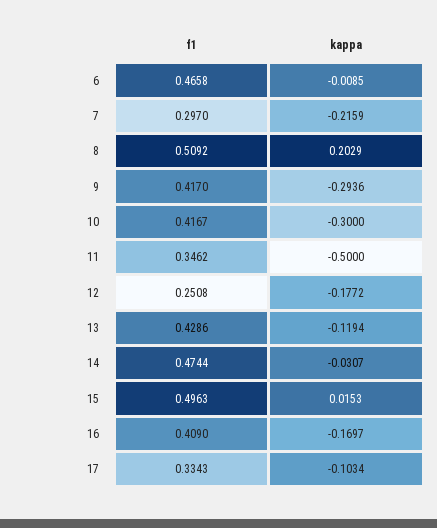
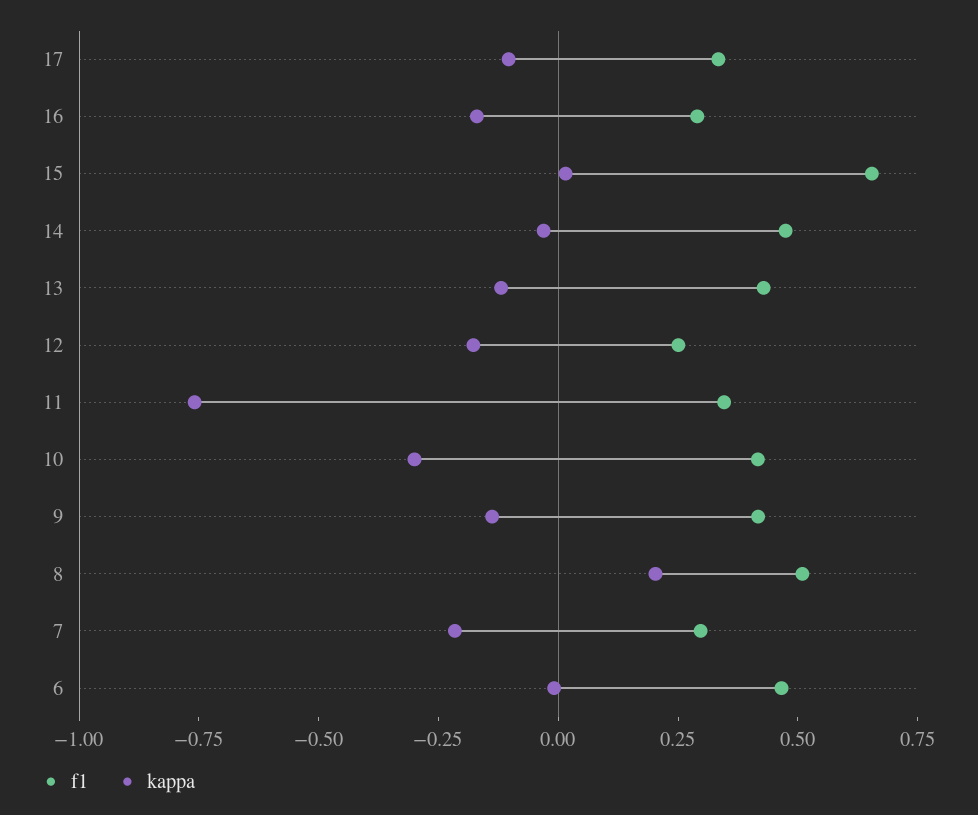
kappa, 9: -0.2936 -> -0.15
kappa, 11: -0.5 -> -0.75
f1, 15: 0.4963 -> 0.65
f1, 16: 0.409 -> 0.3

